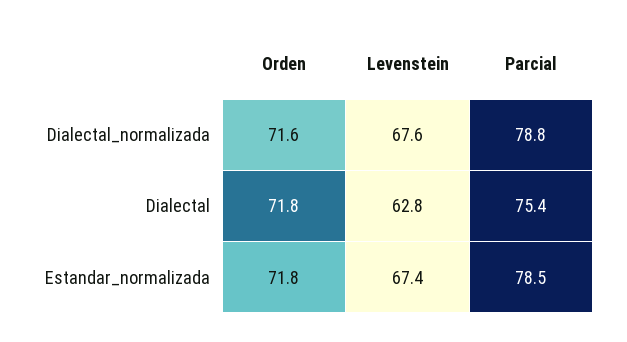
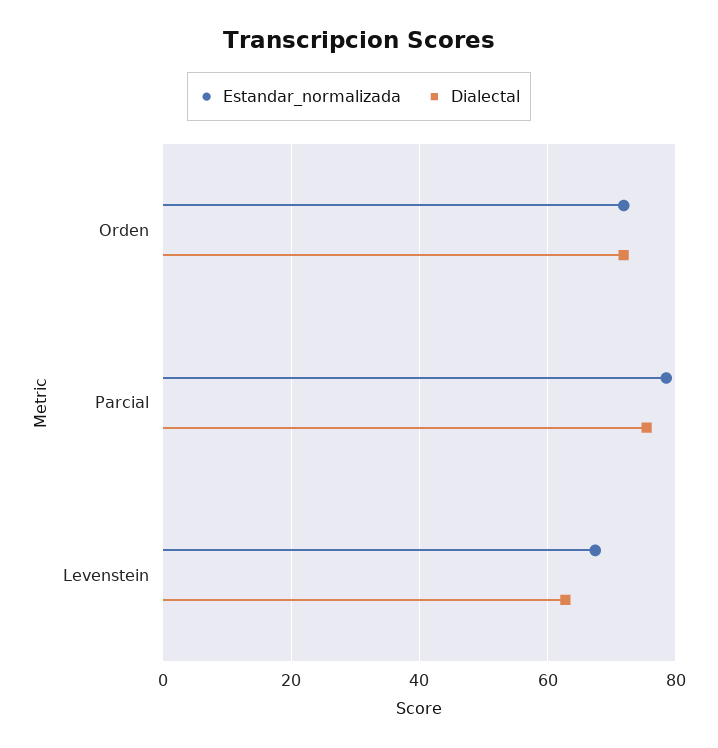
Dialectal_normalizada, Orden: 71.6 -> none
Dialectal_normalizada, Levenstein: 67.6 -> none
Dialectal_normalizada, Parcial: 78.8 -> none

